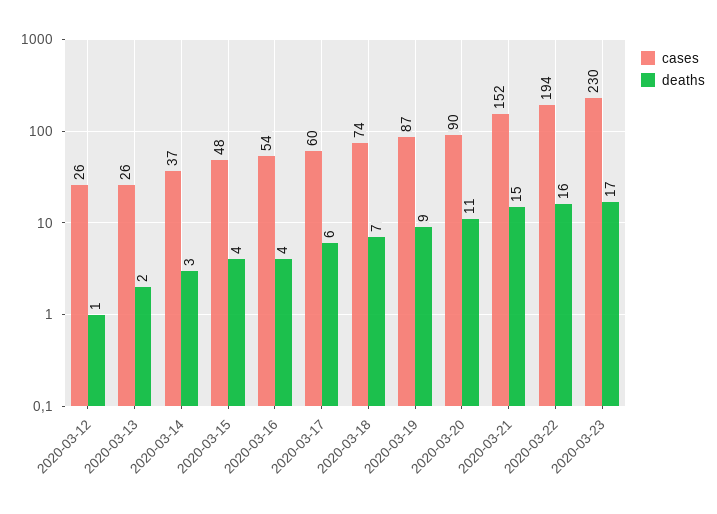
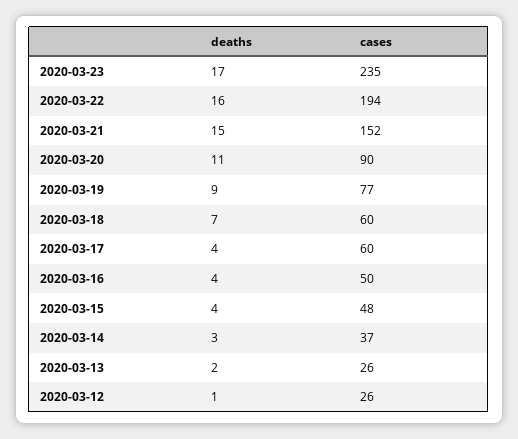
cases, 2020-03-16: 54 -> 50
deaths, 2020-03-17: 6 -> 4
cases, 2020-03-18: 74 -> 60
cases, 2020-03-19: 87 -> 77
cases, 2020-03-23: 230 -> 235

